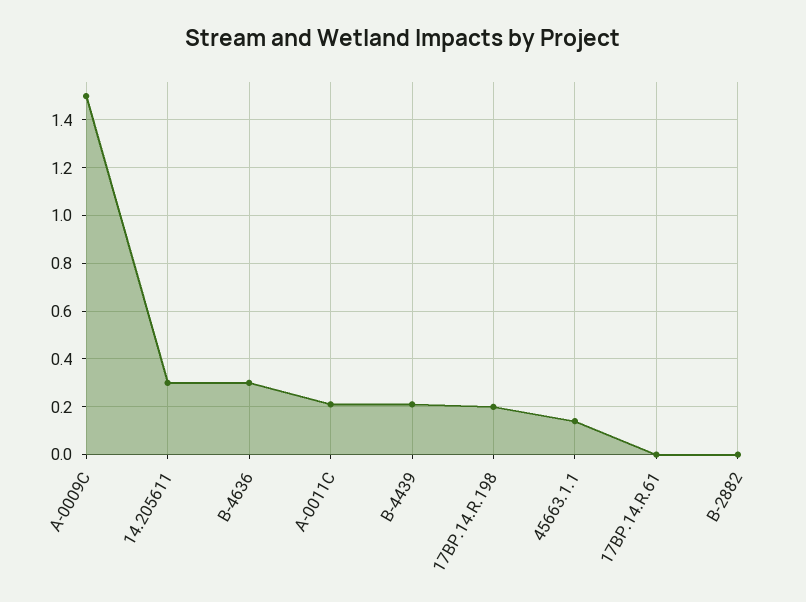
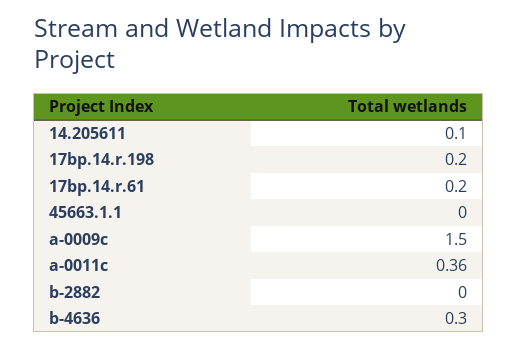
14.205611: 0.3 -> 0.1
A-0011C: 0.2 -> 0.36
B-4439: 0.2 -> none
45663.1.1: 0.15 -> 0
17BP.14.R.61: 0 -> 0.2

